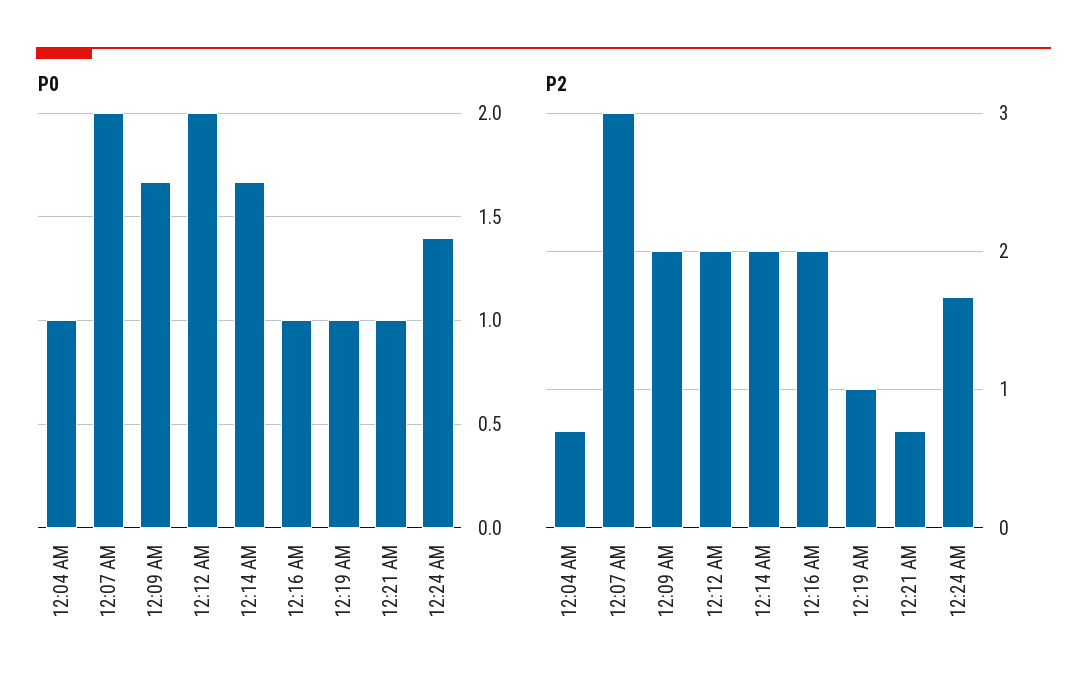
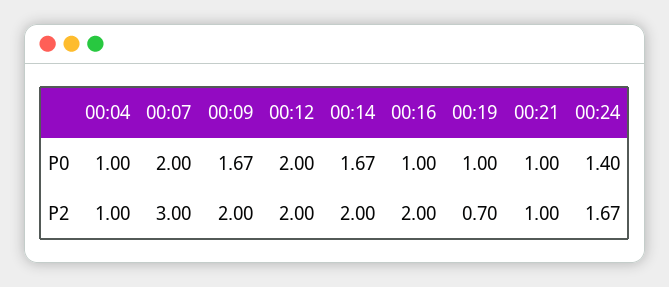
P2, 12:04 AM: 0.7 -> 1
P2, 12:19 AM: 1 -> 0.7
P2, 12:21 AM: 0.7 -> 1

